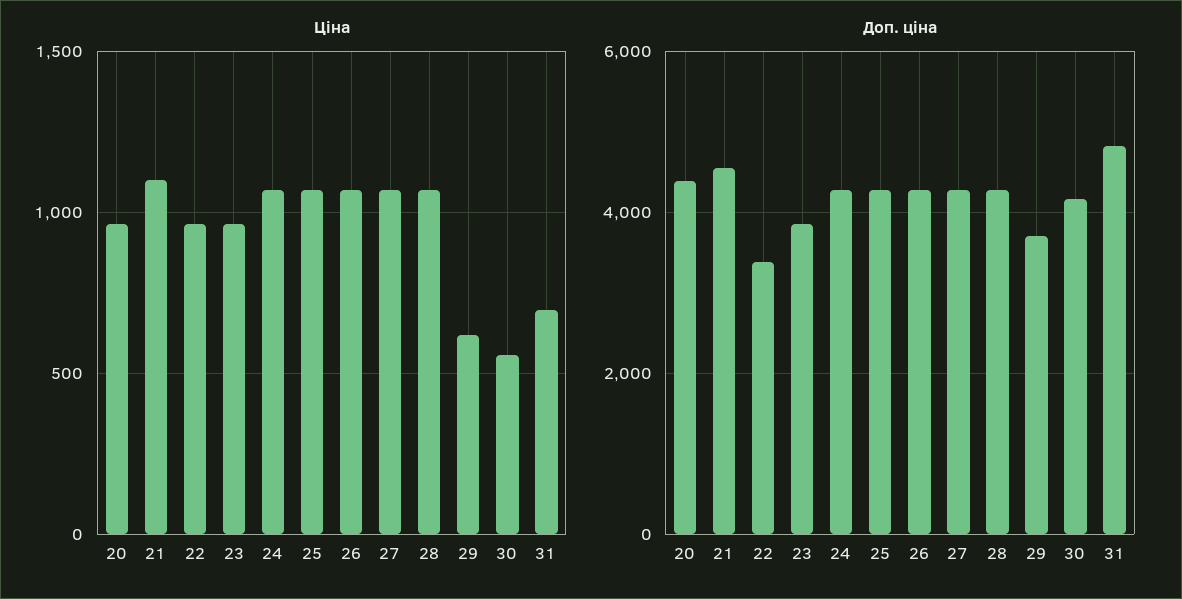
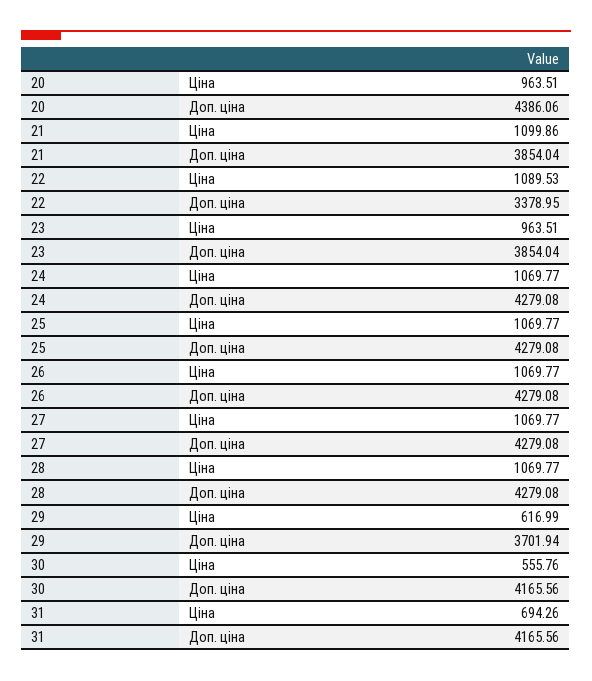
Ціна, 22: 950 -> 1089.53
Доп. ціна, 21: 4600 -> 3854.04
Доп. ціна, 31: 4800 -> 4165.56

